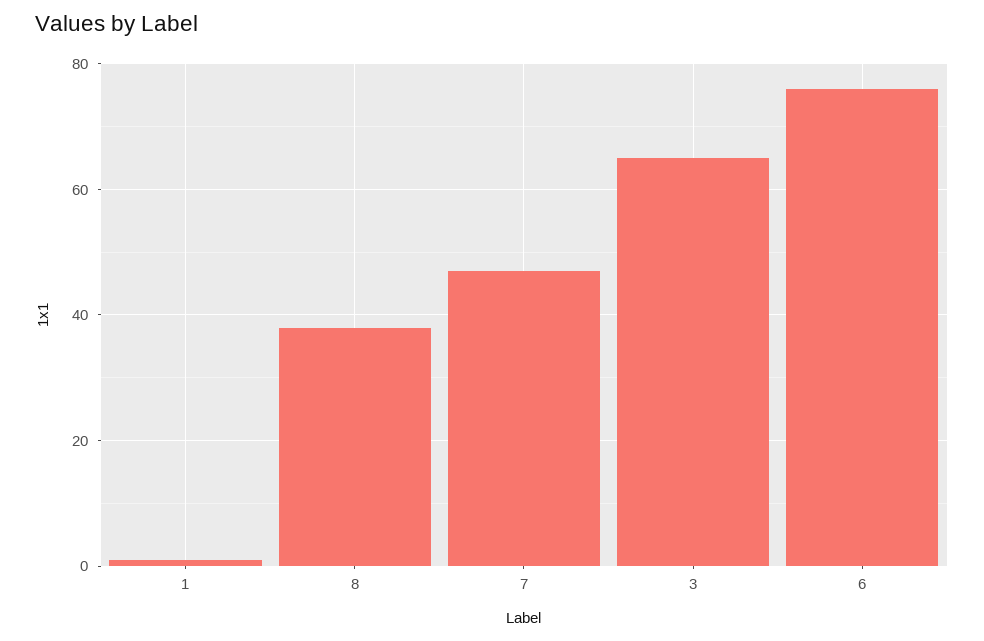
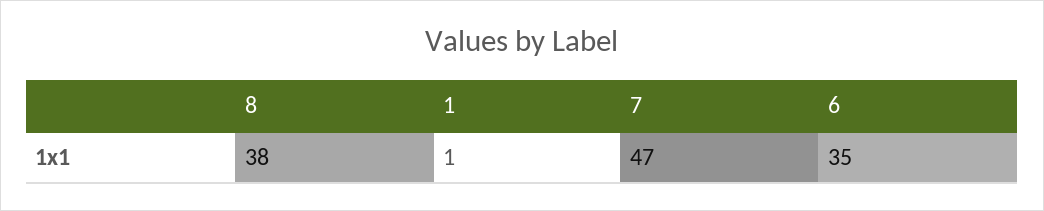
3: 65 -> none
6: 75 -> 35

